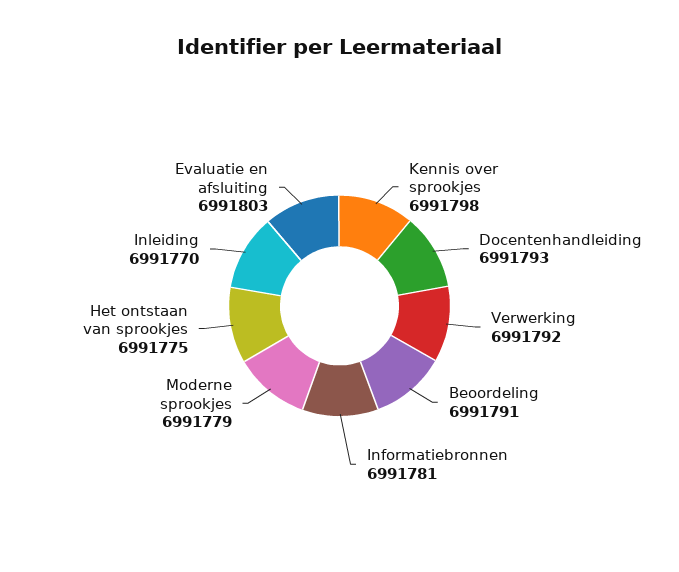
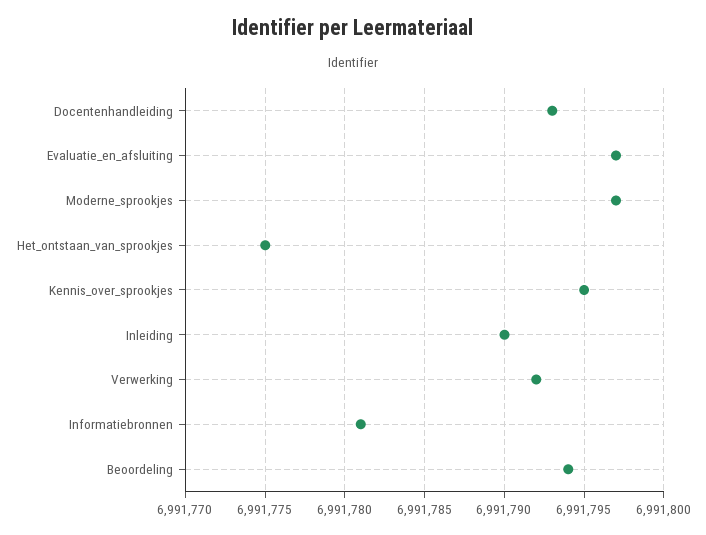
Kennis over sprookjes: 6991798 -> 6991795
Beoordeling: 6991791 -> 6991794
Moderne sprookjes: 6991779 -> 6991797
Inleiding: 6991770 -> 6991790
Evaluatie en afsluiting: 6991803 -> 6991797

